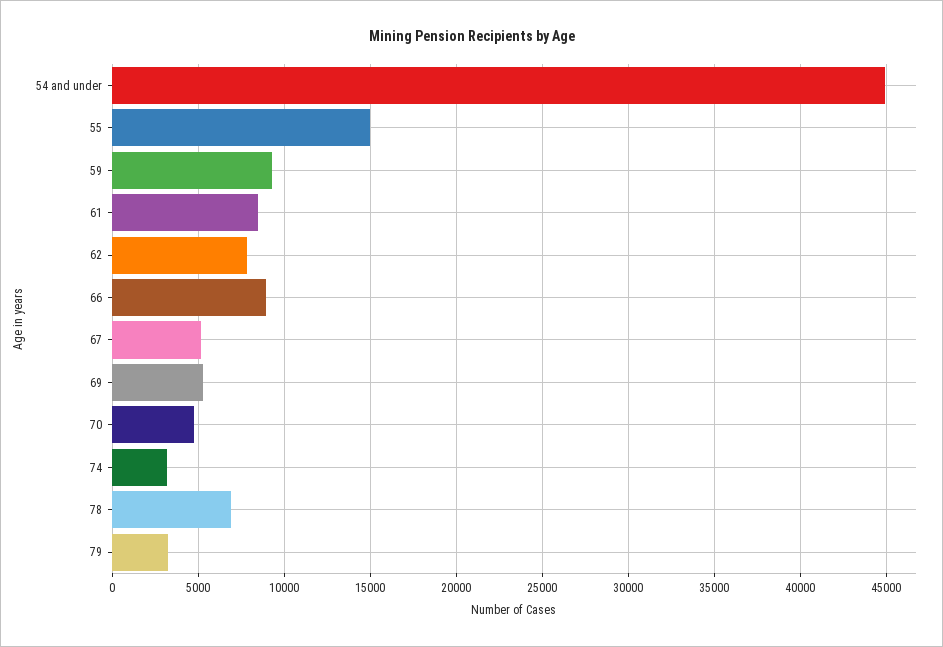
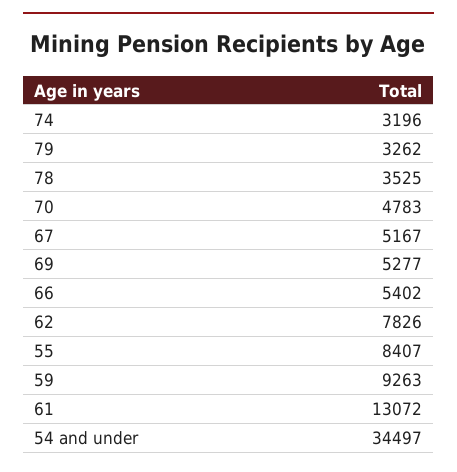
54 and under: 45000 -> 34497
55: 15000 -> 8407
61: 8500 -> 13072
66: 9000 -> 5402
78: 7000 -> 3525

